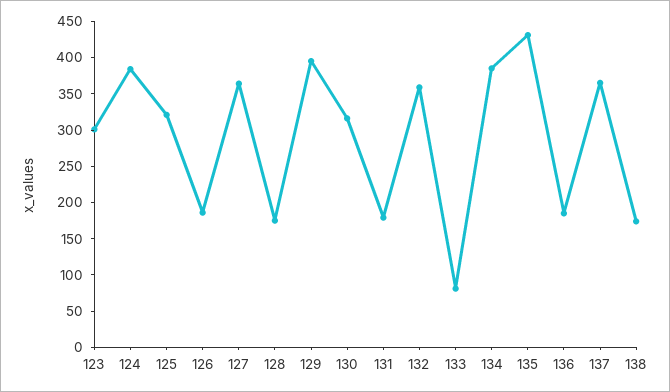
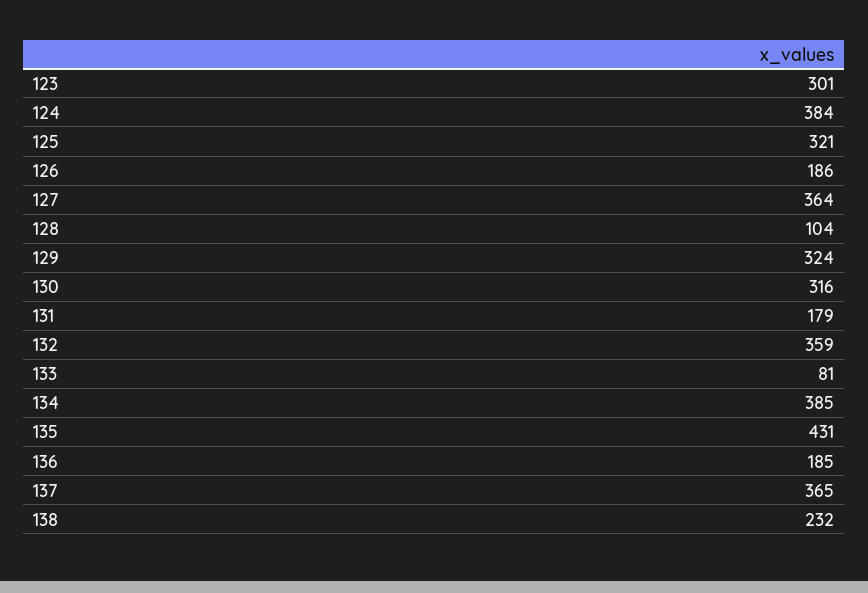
128: 175 -> 104
129: 400 -> 324
138: 175 -> 232

